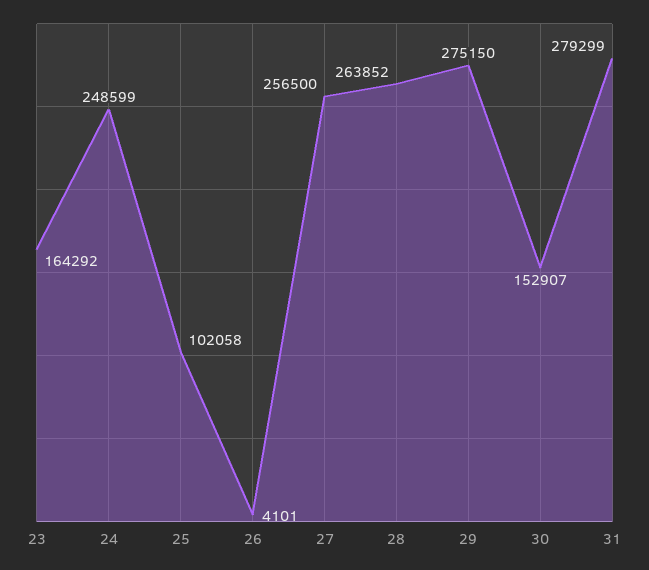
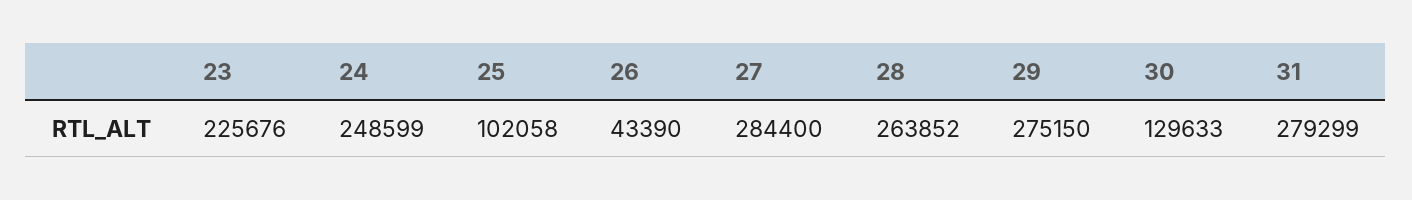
23: 164292 -> 225676
26: 4101 -> 43390
27: 256500 -> 284400
30: 152907 -> 129633

